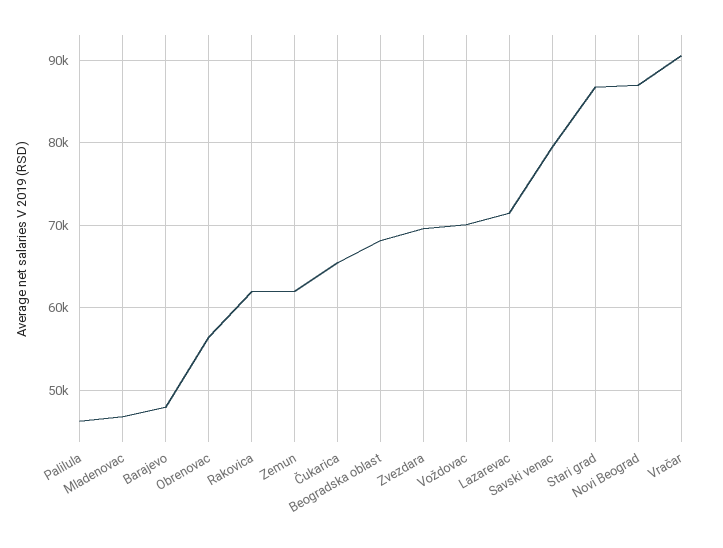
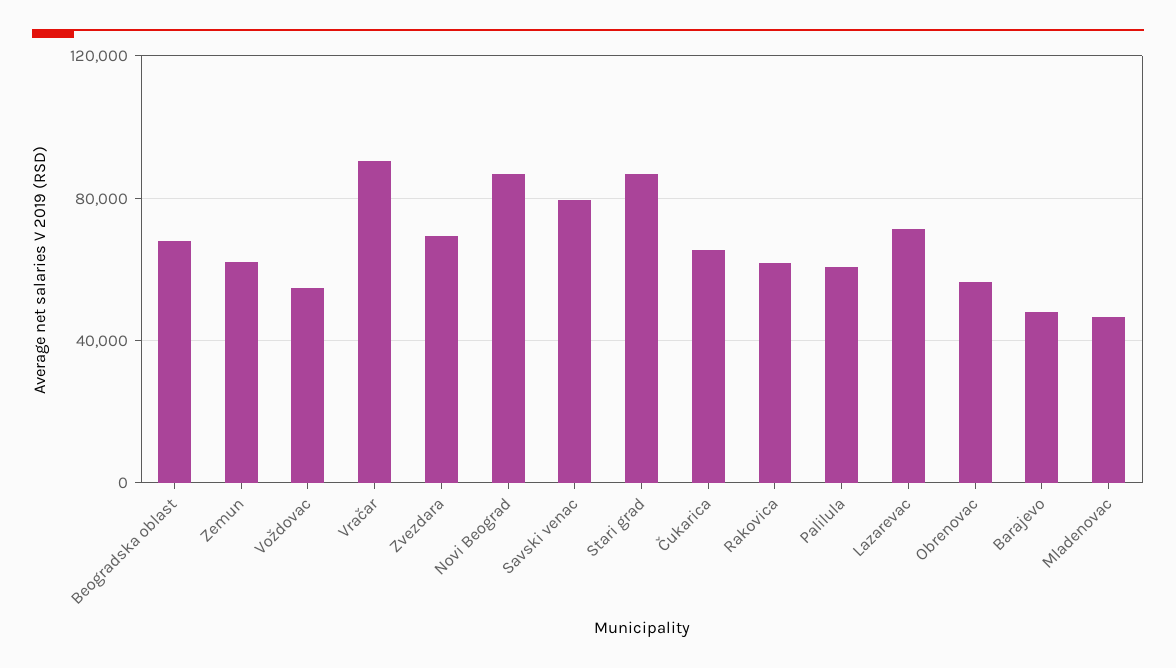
Palilula: 46000 -> 60000
Voždovac: 70000 -> 55000

